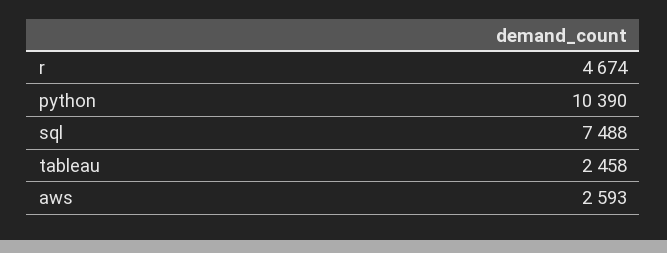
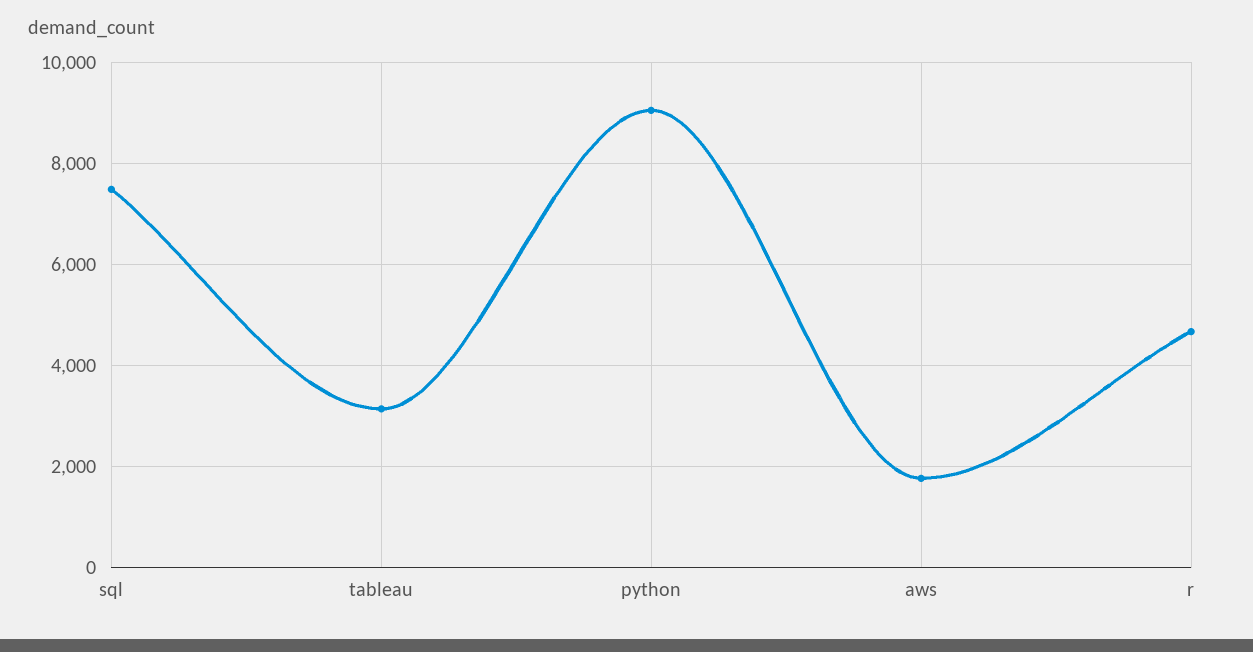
python: 10390 -> 9000
tableau: 2458 -> 3200
aws: 2593 -> 1800

